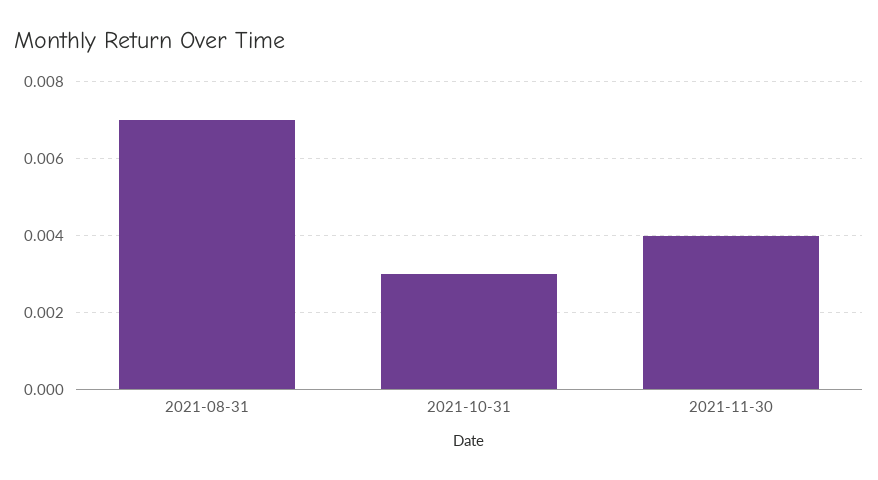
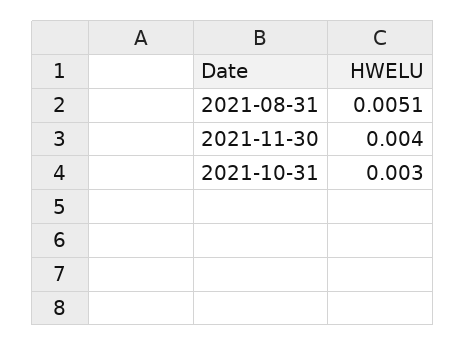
2021-08-31: 0.007 -> 0.0051

